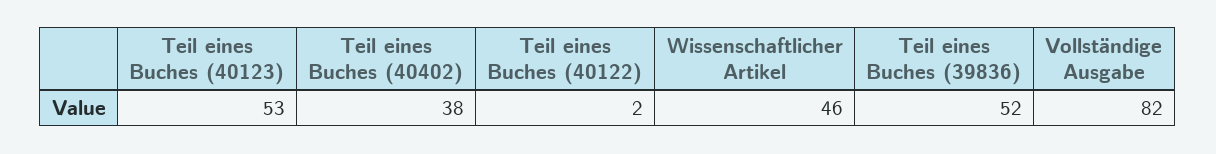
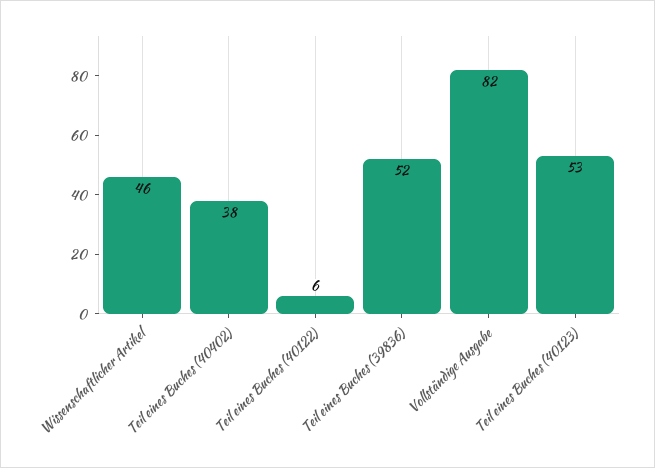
Teil eines Buches (40122): 2 -> 6

